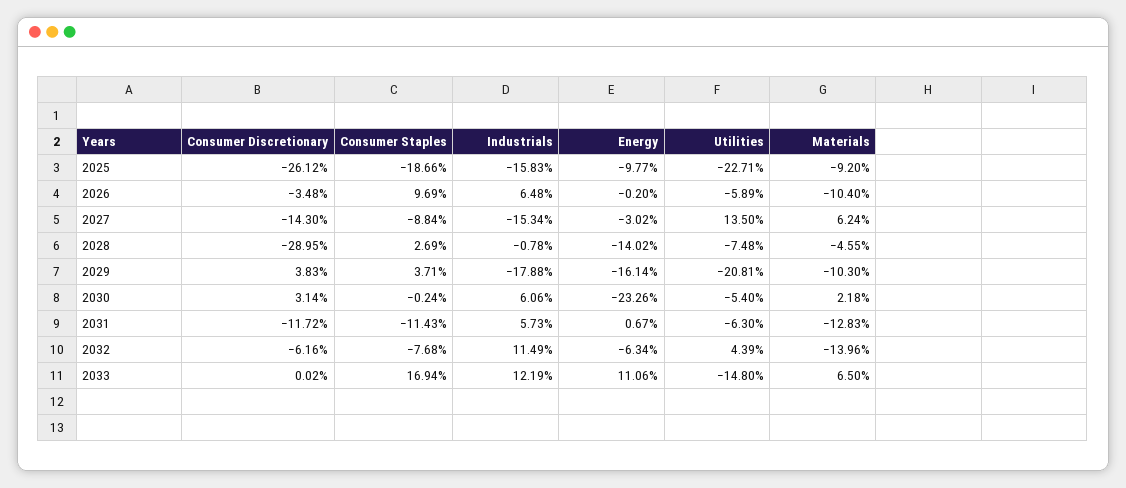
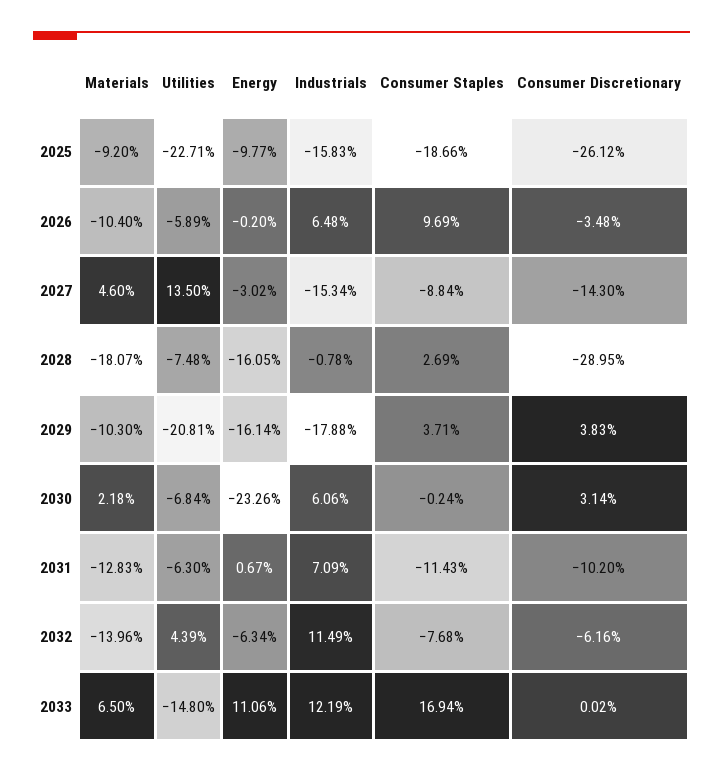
Materials, 2027: 6.24 -> 4.6
Energy, 2028: -14.02 -> -16.05
Materials, 2028: -4.55 -> -18.07
Utilities, 2030: -5.4 -> -6.84
Consumer Discretionary, 2031: -11.72 -> -10.2
Industrials, 2031: 5.73 -> 7.09

